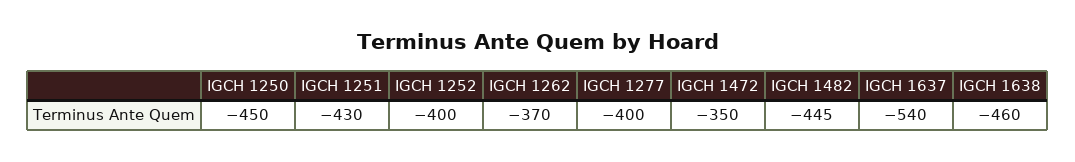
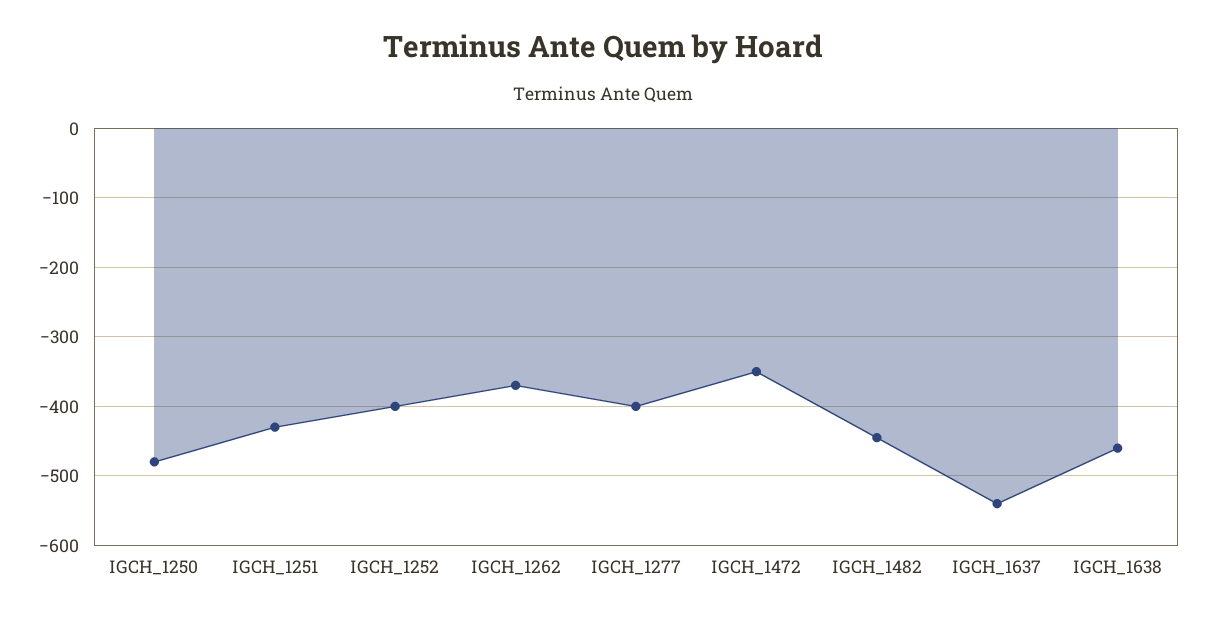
IGCH 1250: -450 -> -480

